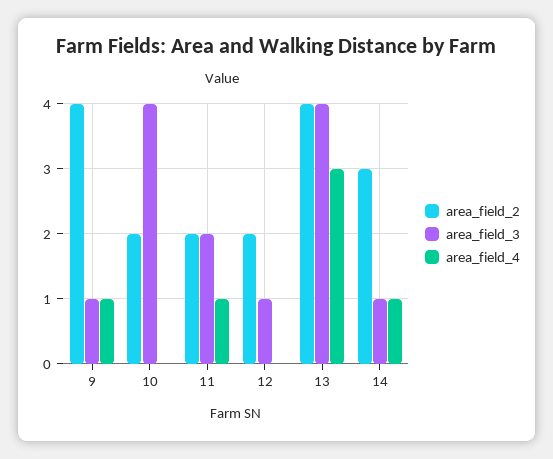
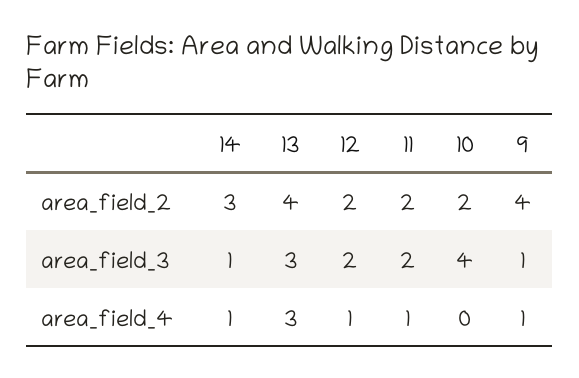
area_field_3, 12: 1 -> 2
area_field_4, 12: 0 -> 1
area_field_3, 13: 4 -> 3

